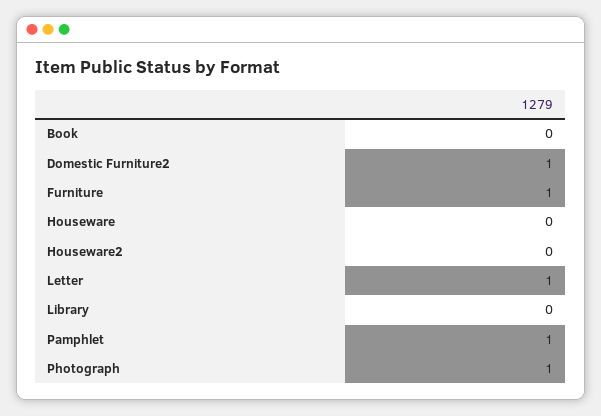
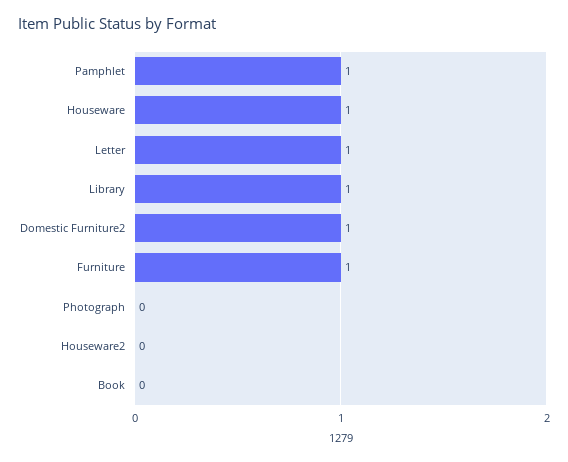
Houseware: 0 -> 1
Library: 0 -> 1
Photograph: 1 -> 0

